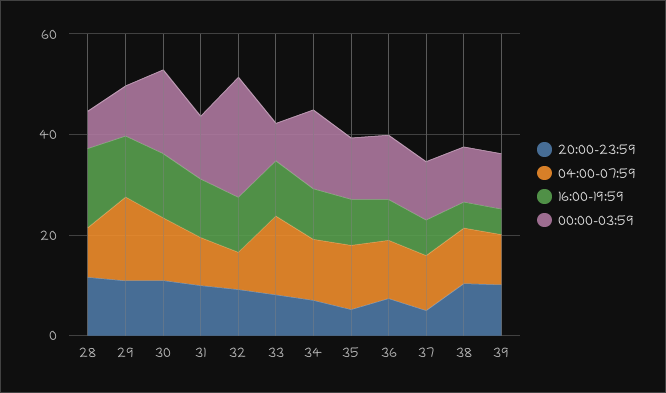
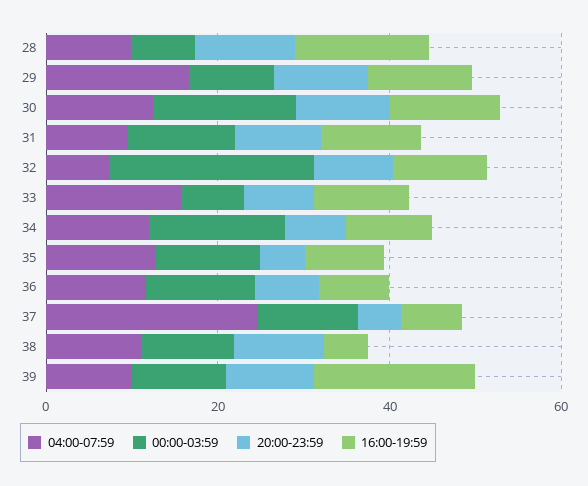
04:00-07:59, 37: 10 -> 25
16:00-19:59, 39: 5 -> 20

